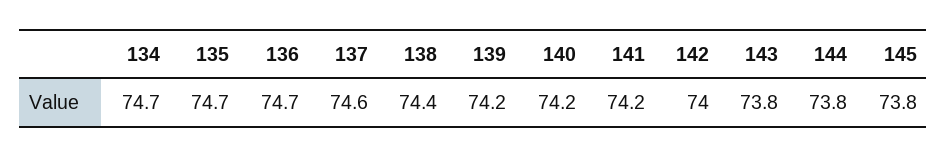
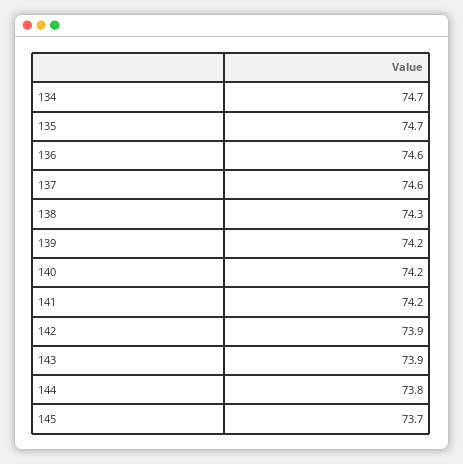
136: 74.7 -> 74.6
138: 74.4 -> 74.3
142: 74 -> 73.9
143: 73.8 -> 73.9
145: 73.8 -> 73.7

